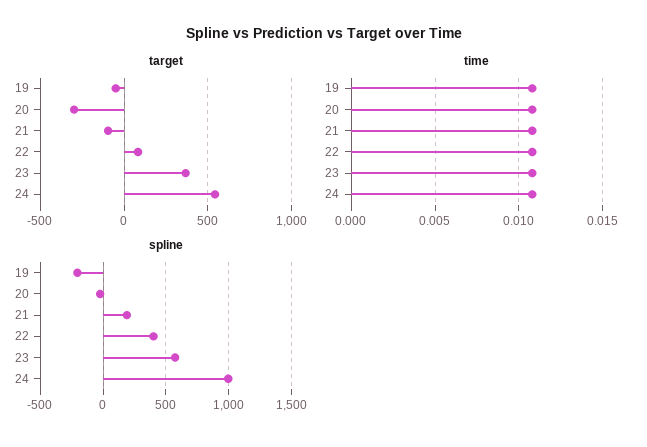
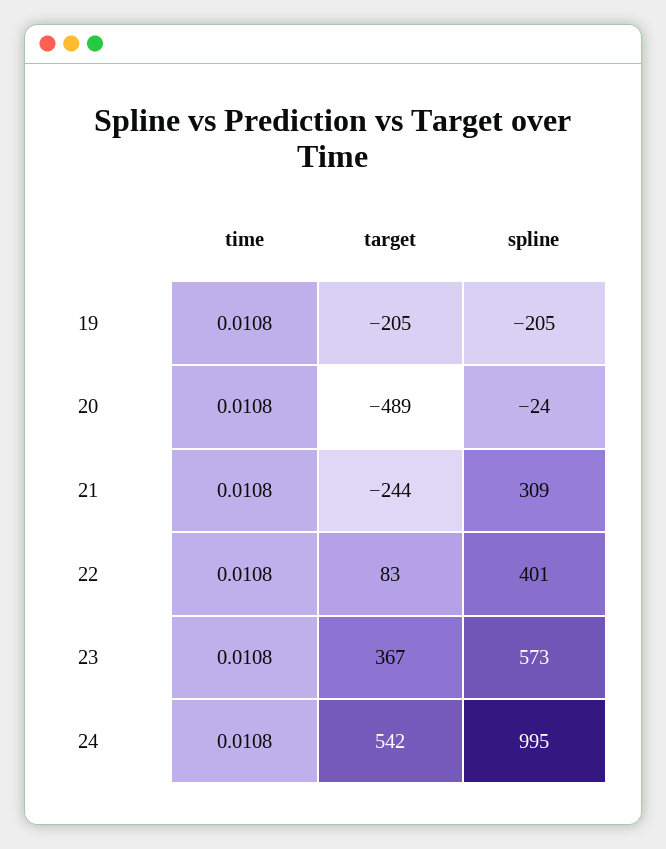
target, 19: -50 -> -205
target, 20: -300 -> -489
target, 21: -100 -> -244
spline, 21: 200 -> 309

